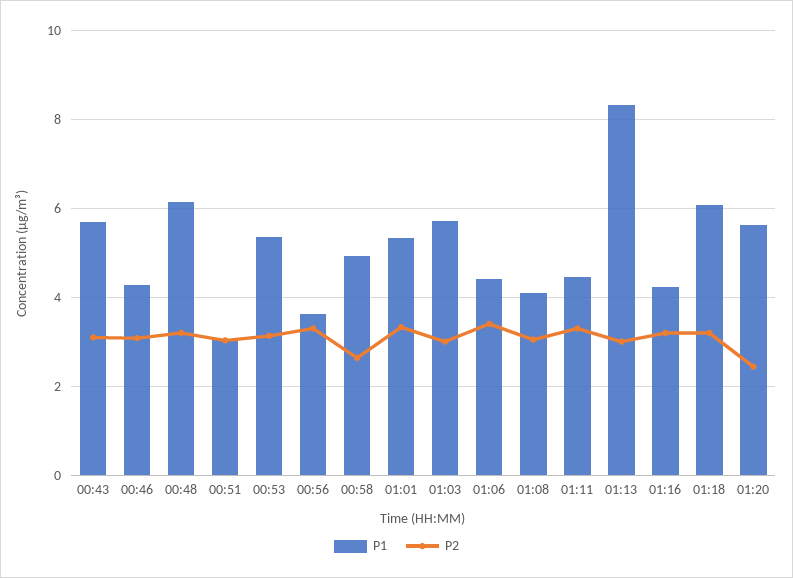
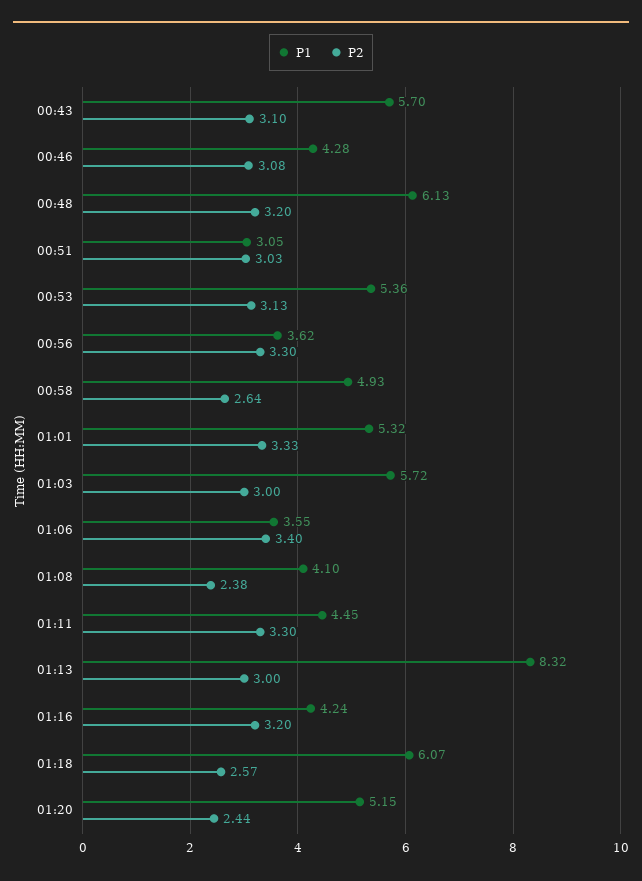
P1, 01:06: 4.4 -> 3.55
P2, 01:08: 3 -> 2.38
P2, 01:18: 3.2 -> 2.57
P1, 01:20: 5.6 -> 5.15

